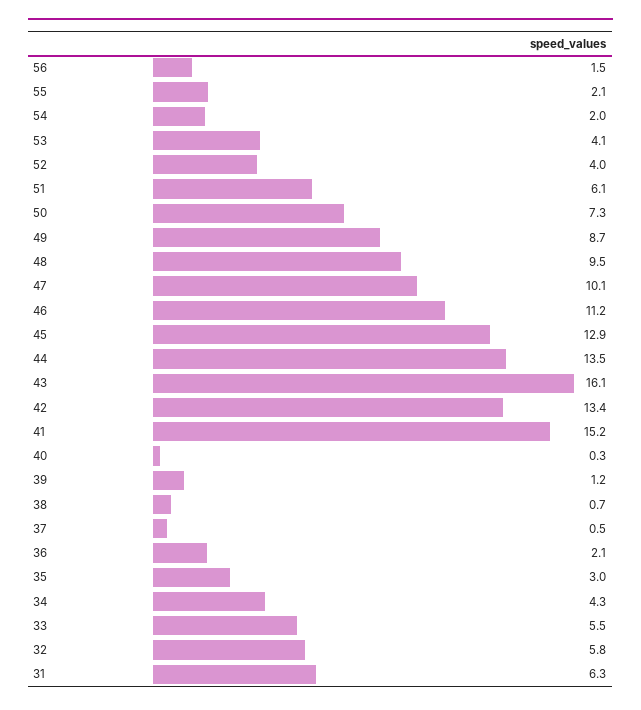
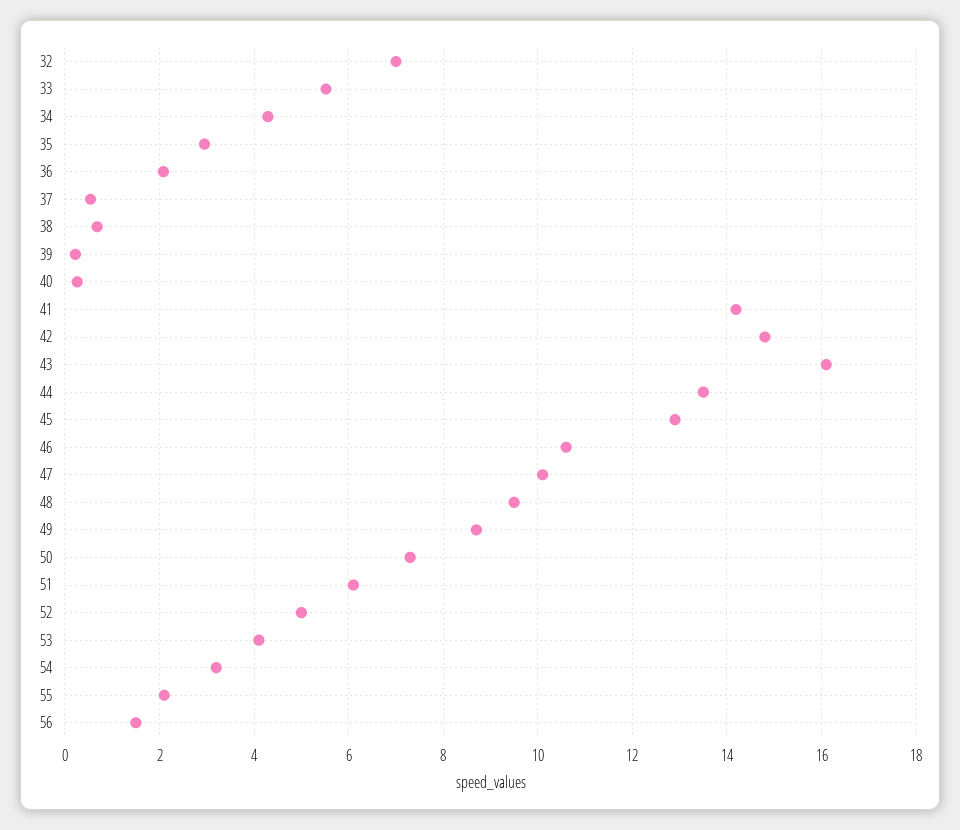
54: 2 -> 3.2
52: 4 -> 5
46: 11.2 -> 10.6
42: 13.4 -> 14.8
41: 15.2 -> 14.2
39: 1.2 -> 0.2
32: 5.8 -> 7
31: 6.3 -> none

